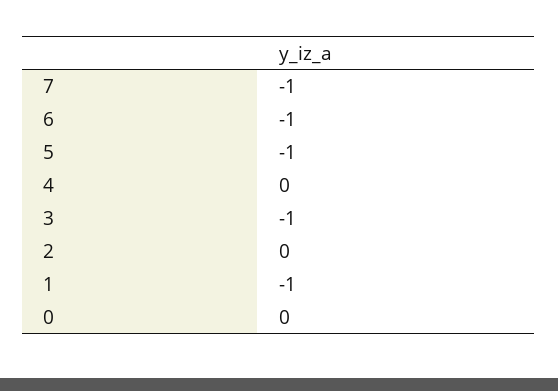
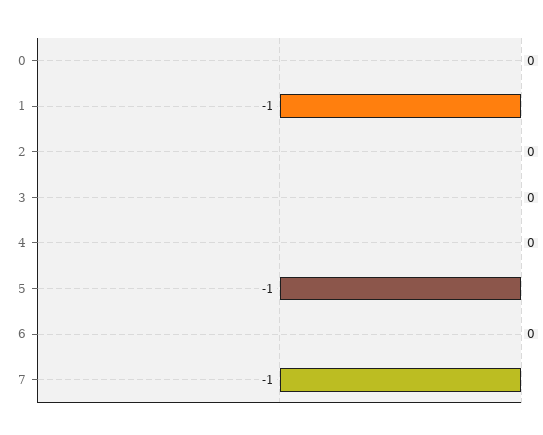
6: -1 -> 0
3: -1 -> 0

